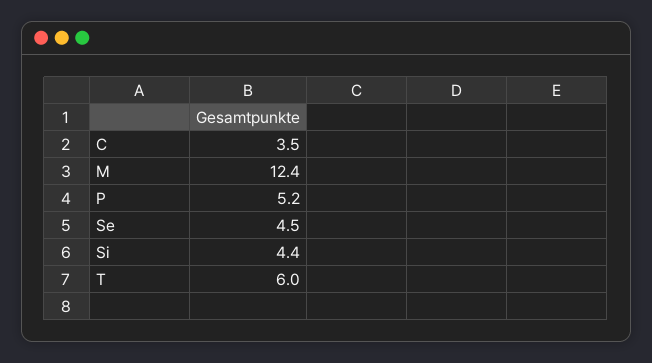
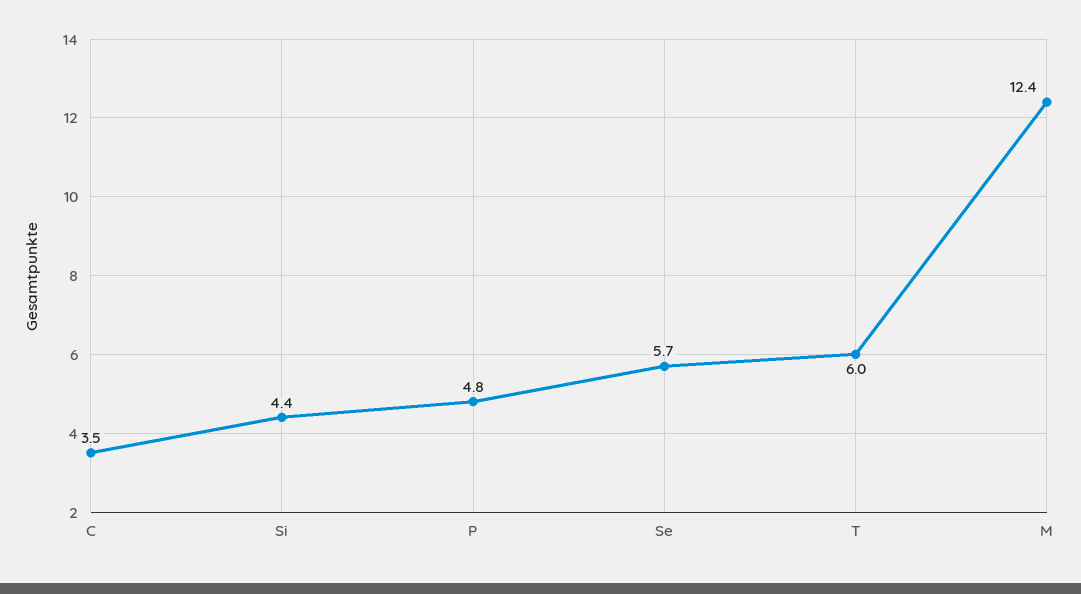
P: 5.2 -> 4.8
Se: 4.5 -> 5.7

